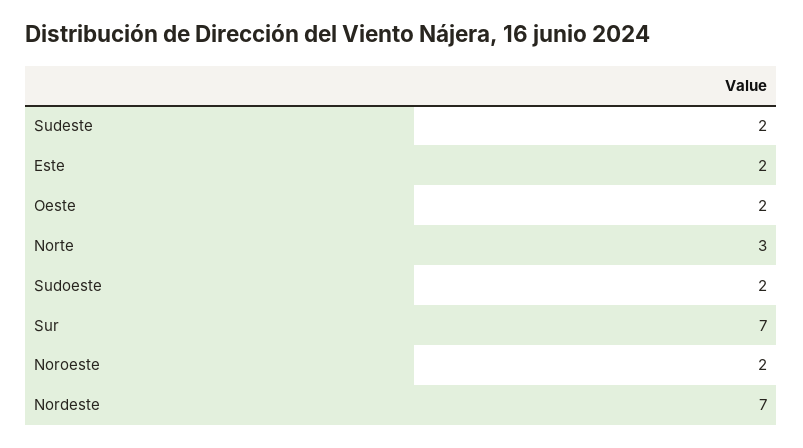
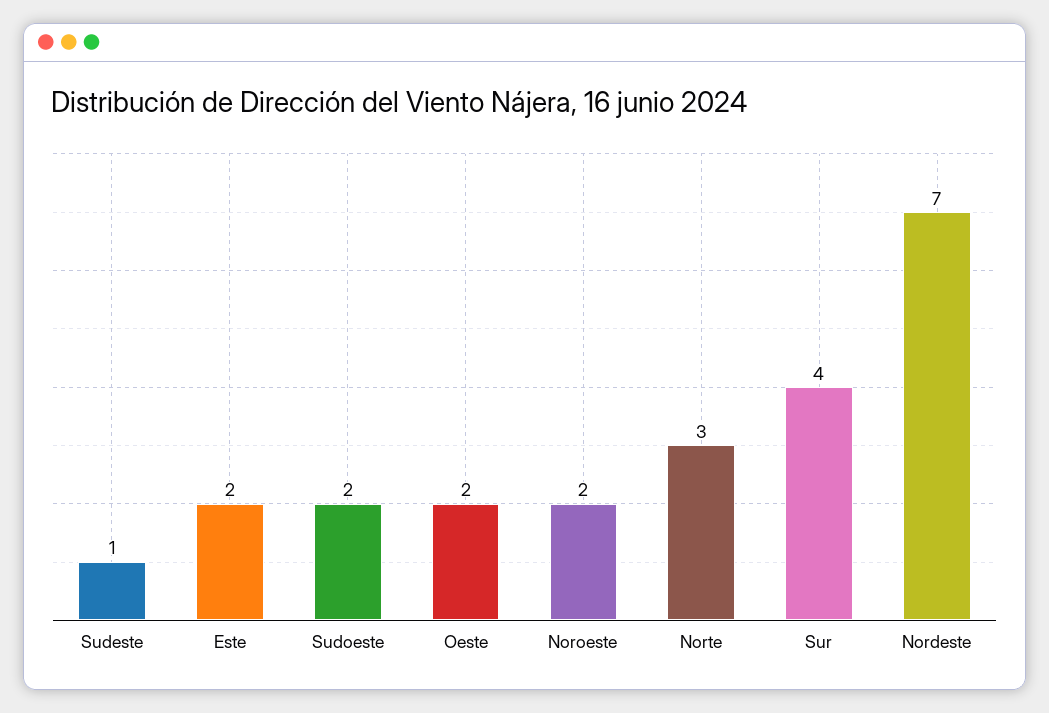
Sudeste: 2 -> 1
Sur: 7 -> 4

